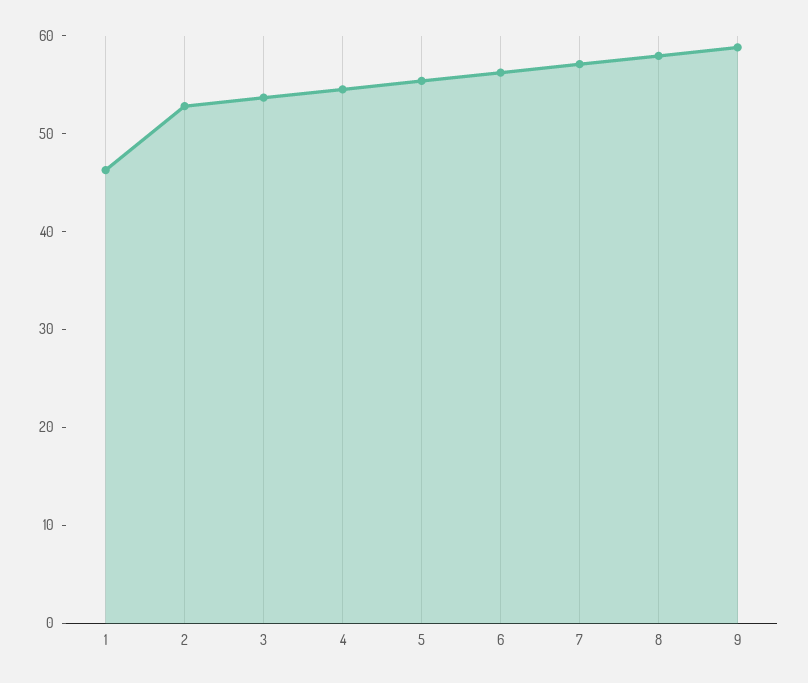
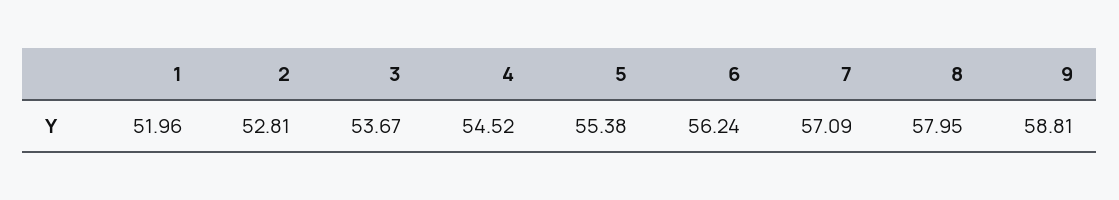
1: 46 -> 51.96

